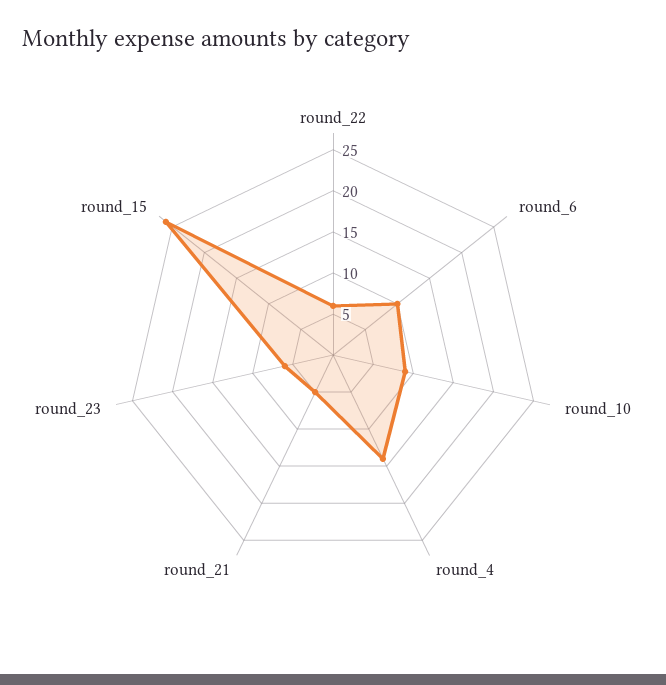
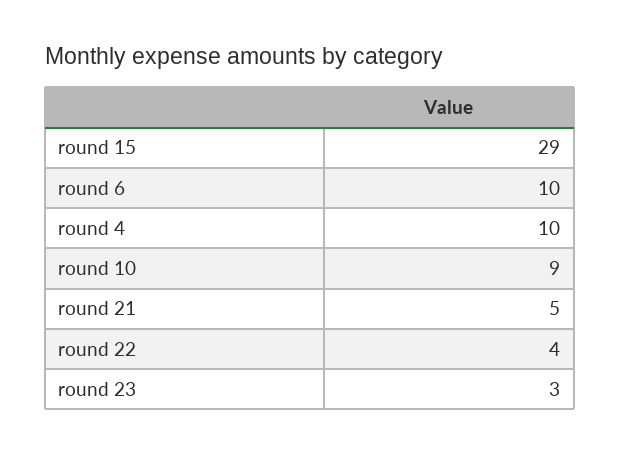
round_22: 6 -> 4
round_4: 14 -> 10
round_23: 6 -> 3
round_15: 26 -> 29

